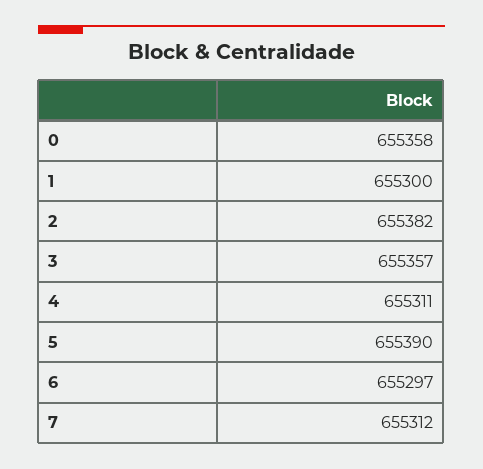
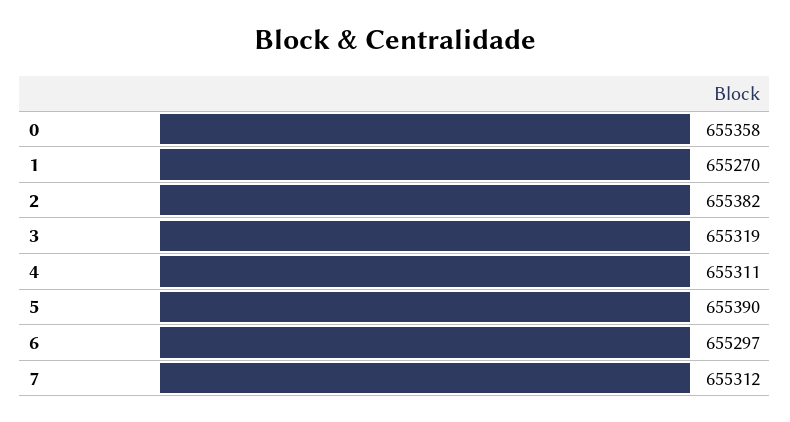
1: 655300 -> 655270
3: 655357 -> 655319

